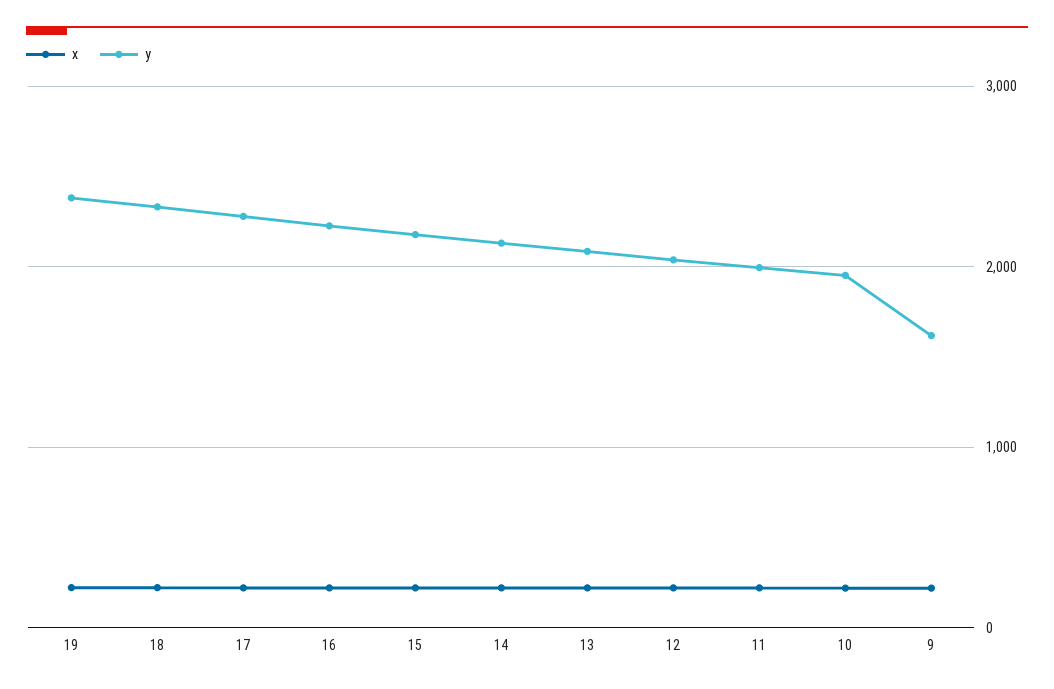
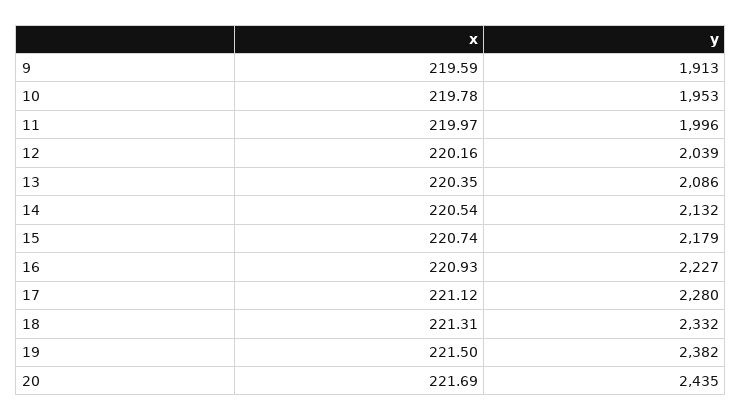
y, 9: 1600 -> 1913
x, 20: none -> 221.69
y, 20: none -> 2435

